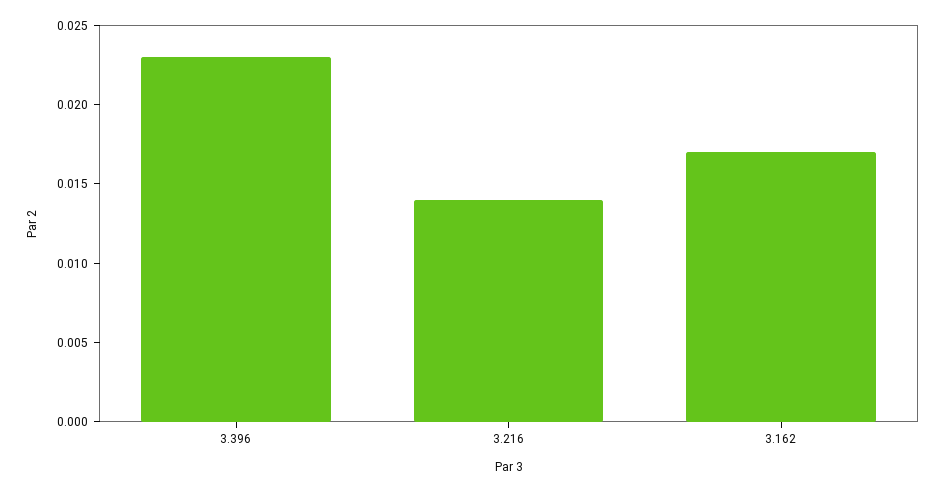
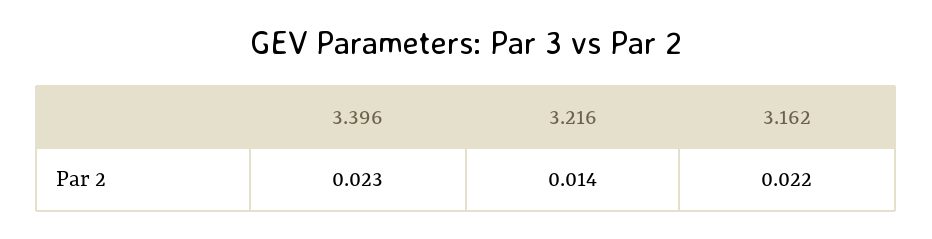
3.162: 0.017 -> 0.022

